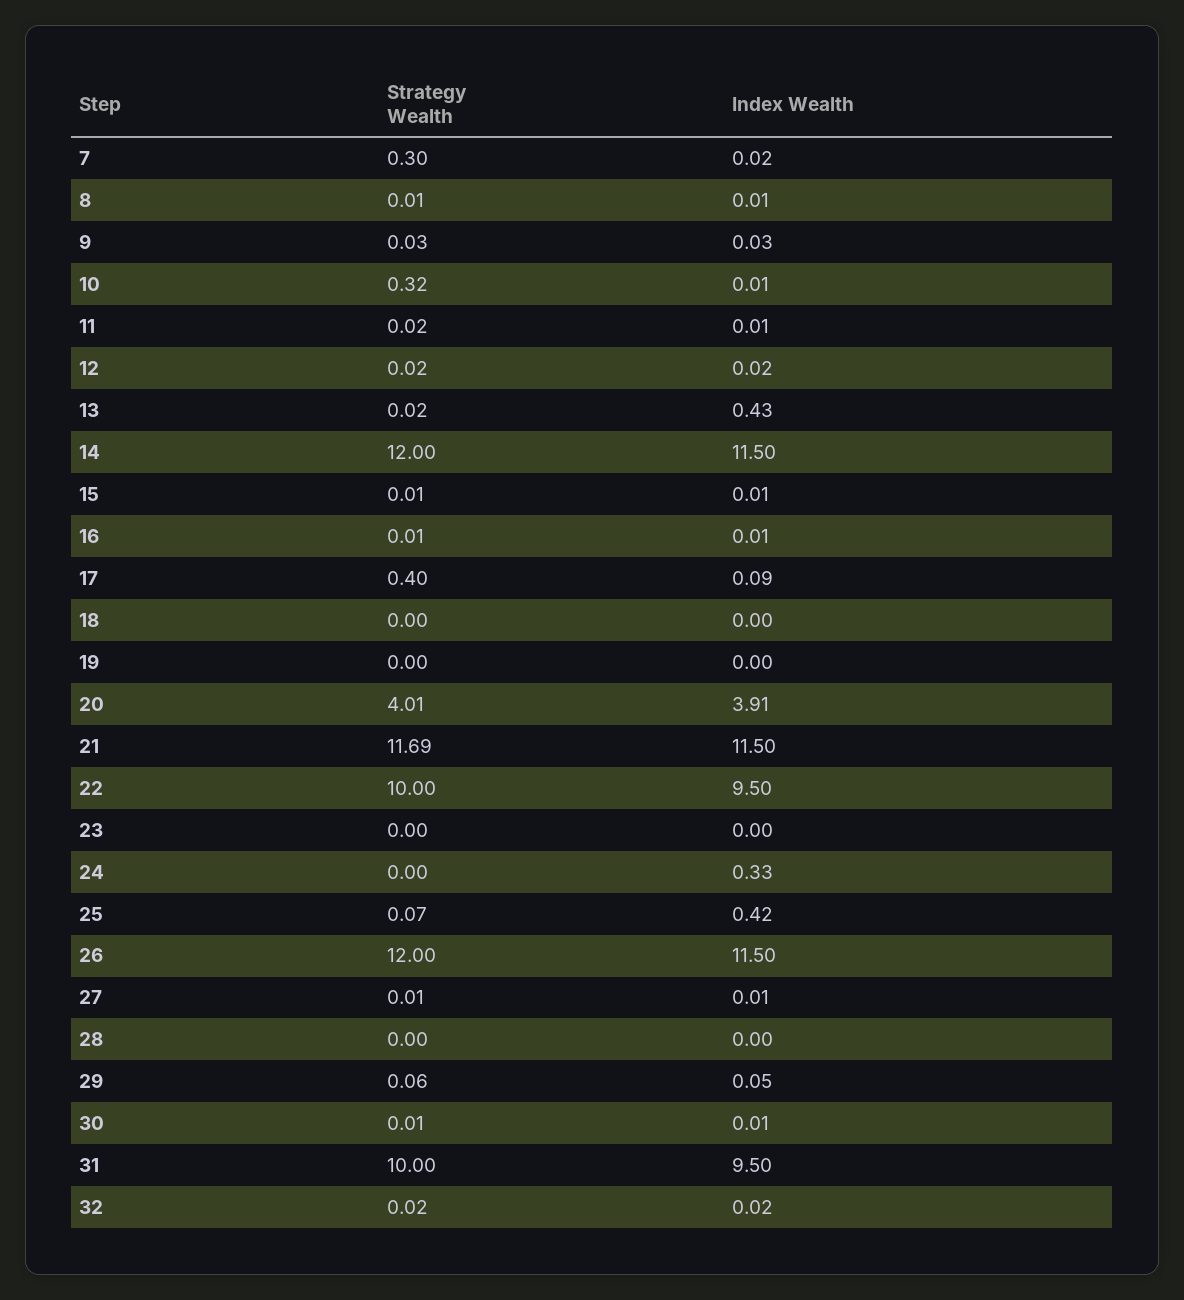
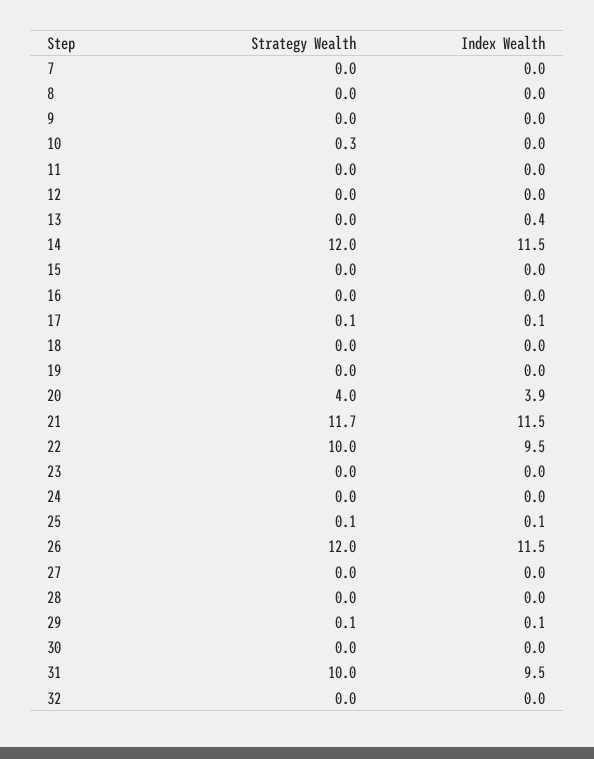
Strategy Wealth, 7: 0.3 -> 0
Strategy Wealth, 17: 0.4 -> 0.1
Index Wealth, 24: 0.33 -> 0
Index Wealth, 25: 0.42 -> 0.1

